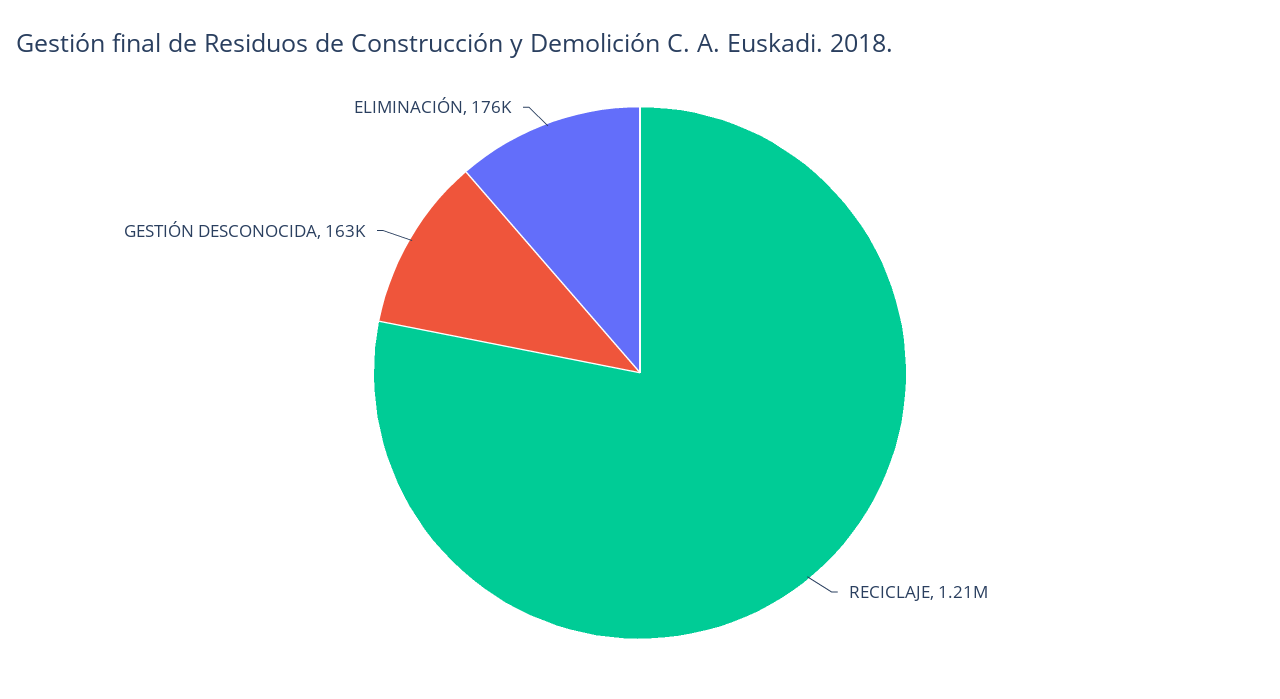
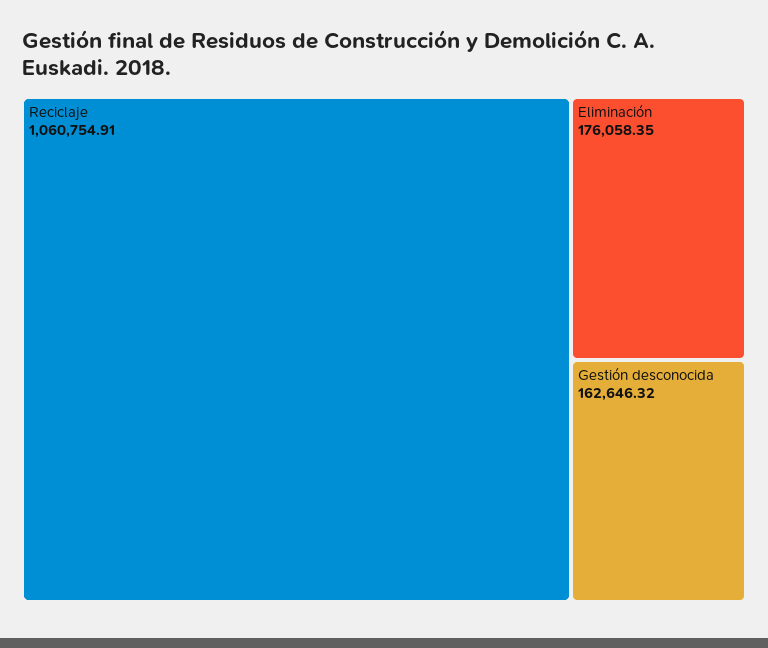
RECICLAJE: 1210000 -> 1060754.91

